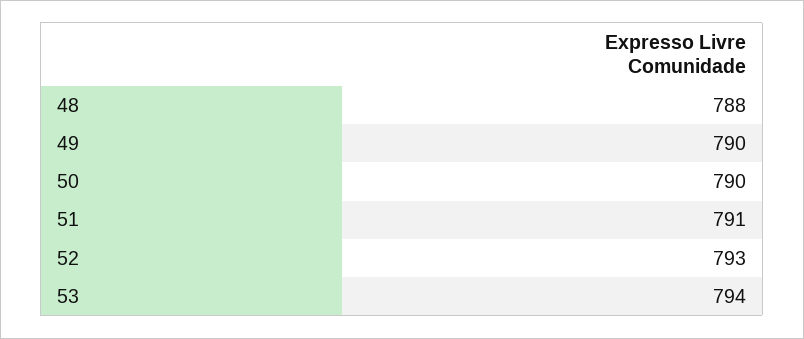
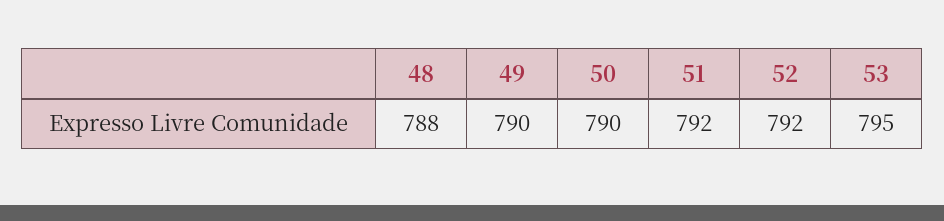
51: 791 -> 792
52: 793 -> 792
53: 794 -> 795

